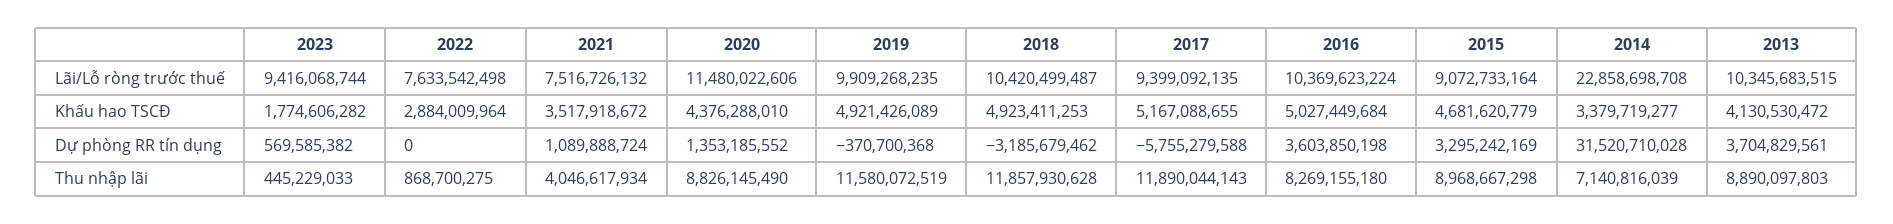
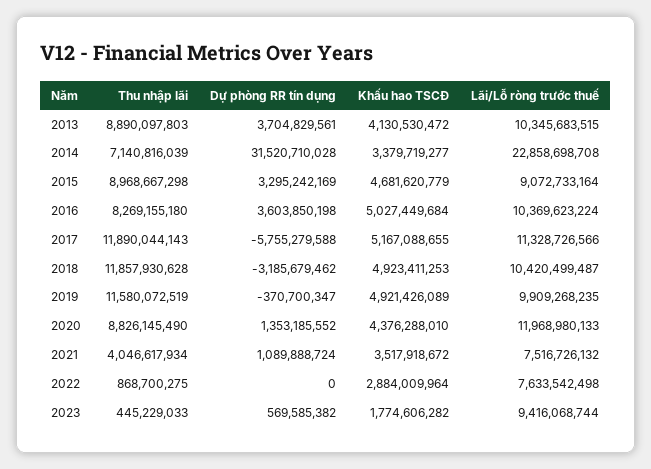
2020, Lãi/Lỗ ròng trước thuế: 11480022606 -> 11968980133
2017, Lãi/Lỗ ròng trước thuế: 9399092135 -> 11328726566
2019, Dự phòng RR tín dụng: -370700368 -> -370700347

